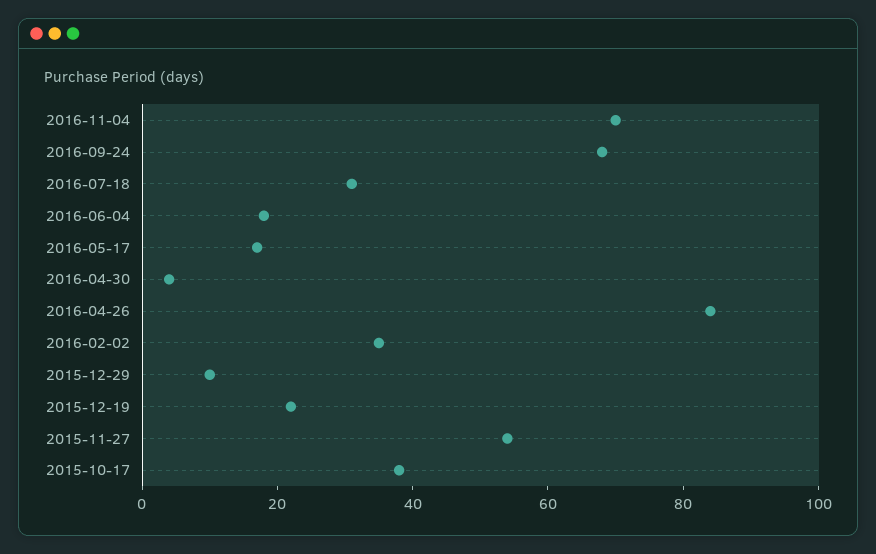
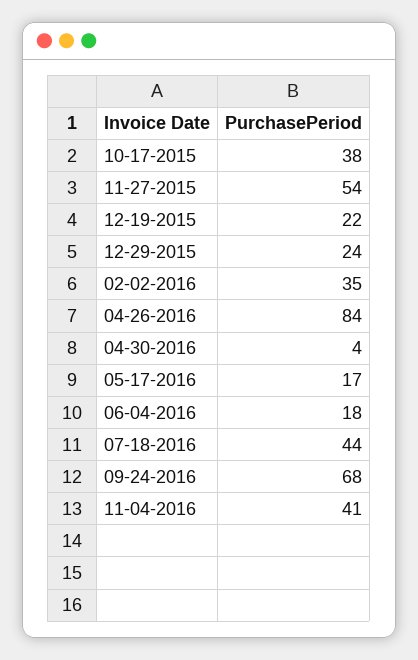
2016-11-04: 70 -> 41
2016-07-18: 30 -> 44
2015-12-29: 10 -> 24

